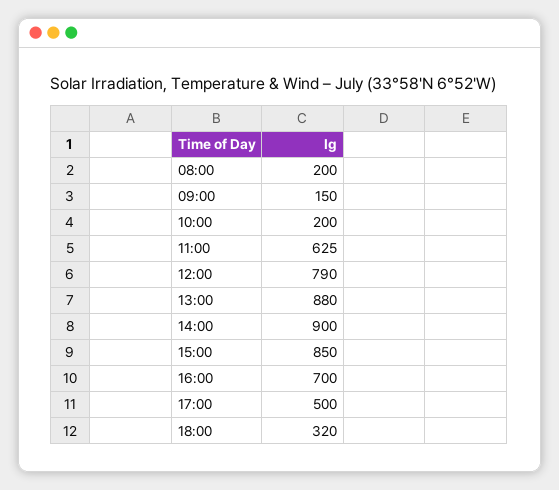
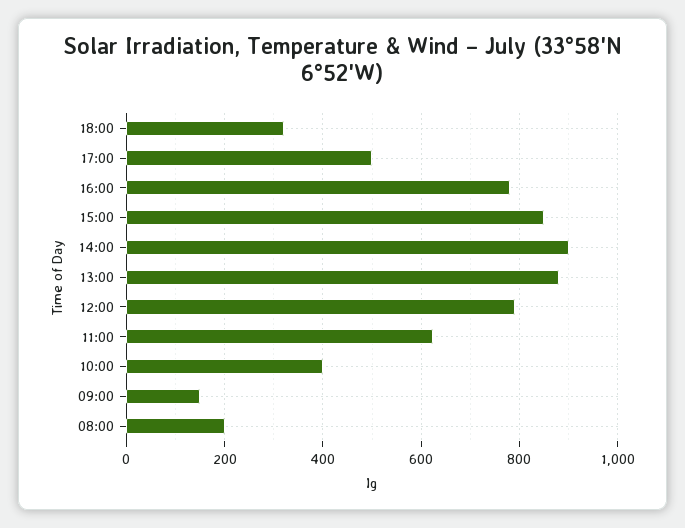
10:00: 200 -> 400
16:00: 700 -> 780

